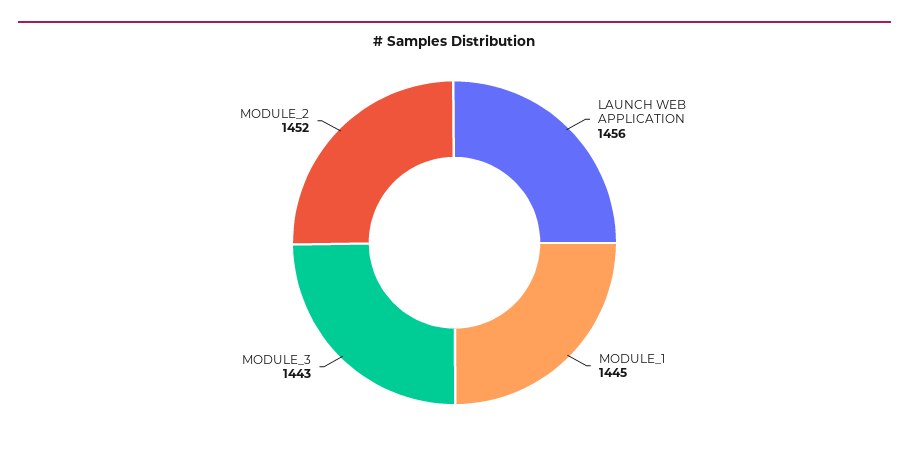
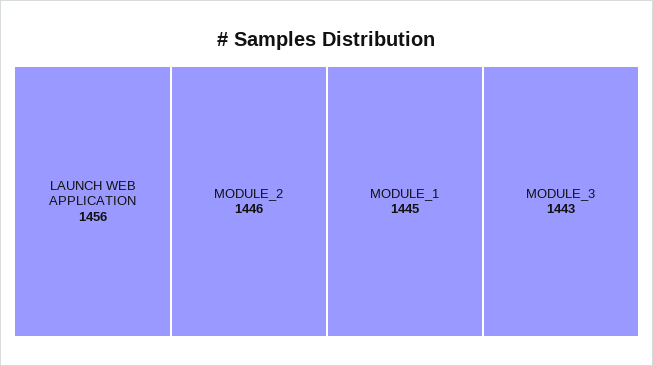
MODULE_2: 1452 -> 1446

